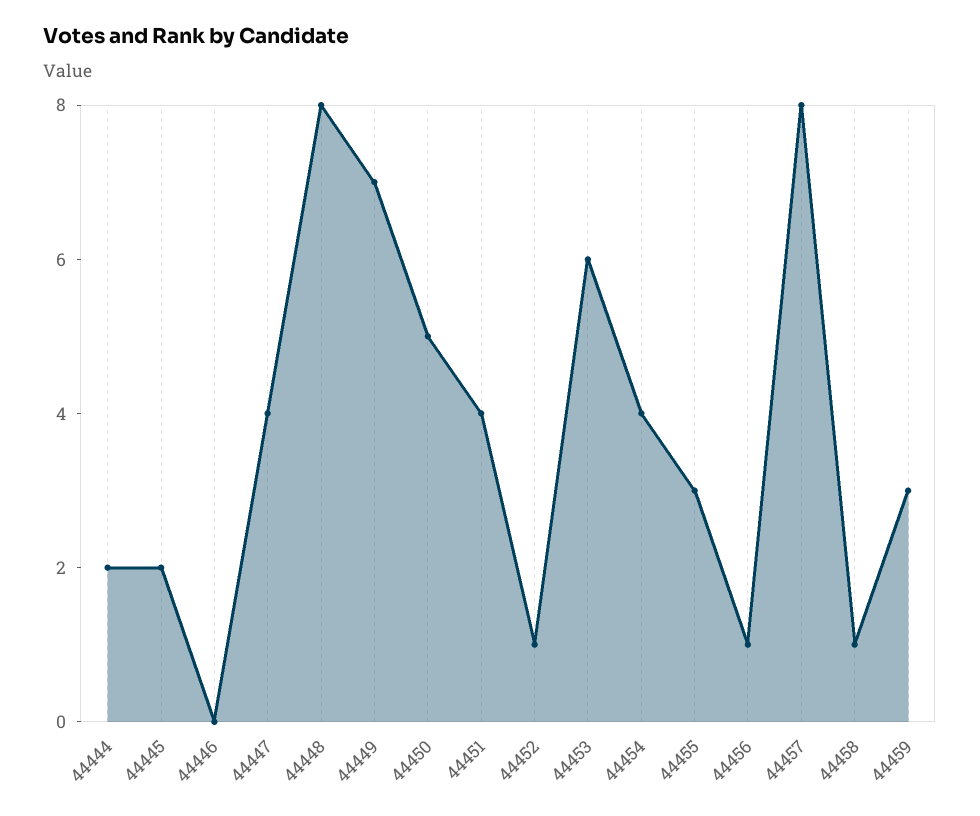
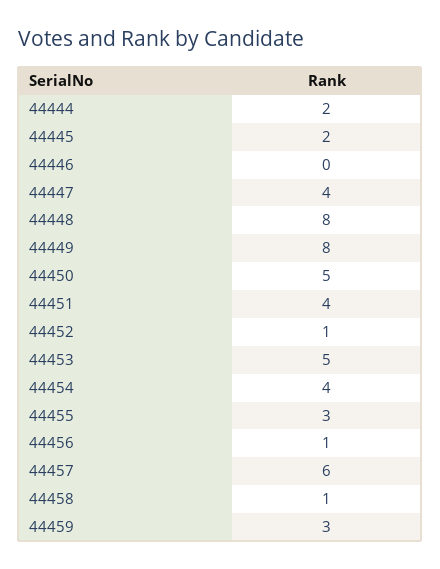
44449: 7 -> 8
44453: 6 -> 5
44457: 8 -> 6

